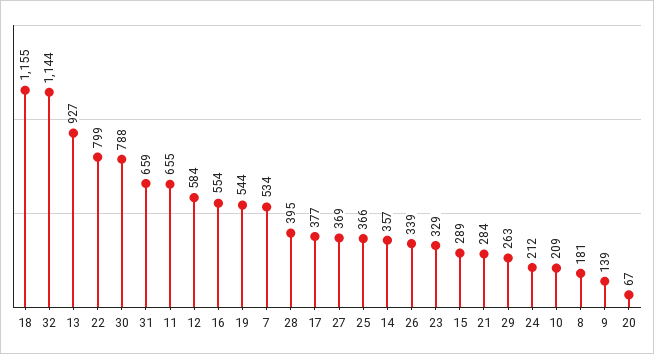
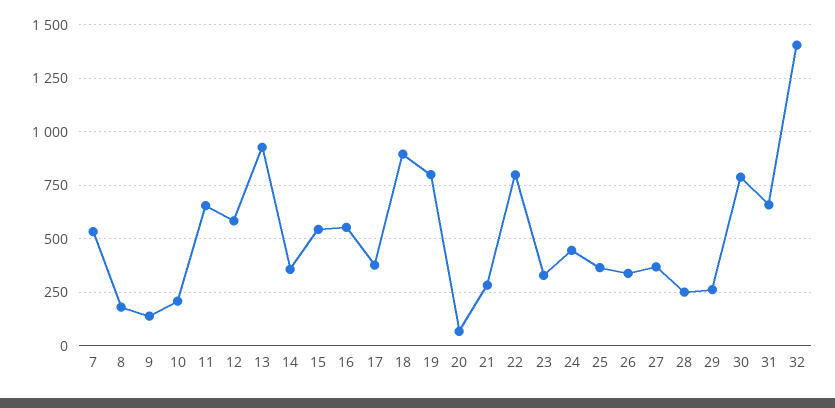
18: 1155 -> 900
32: 1144 -> 1400
19: 544 -> 800
28: 395 -> 250
15: 289 -> 550
24: 212 -> 450

